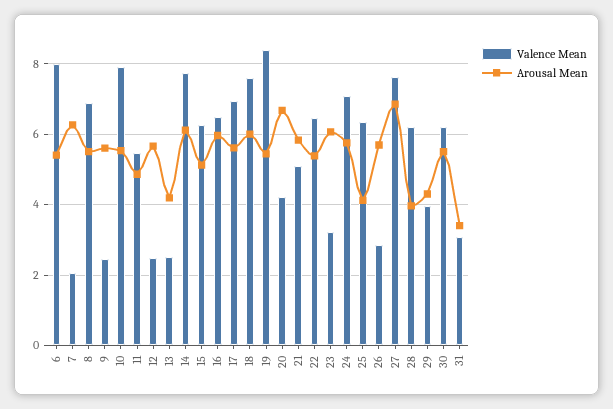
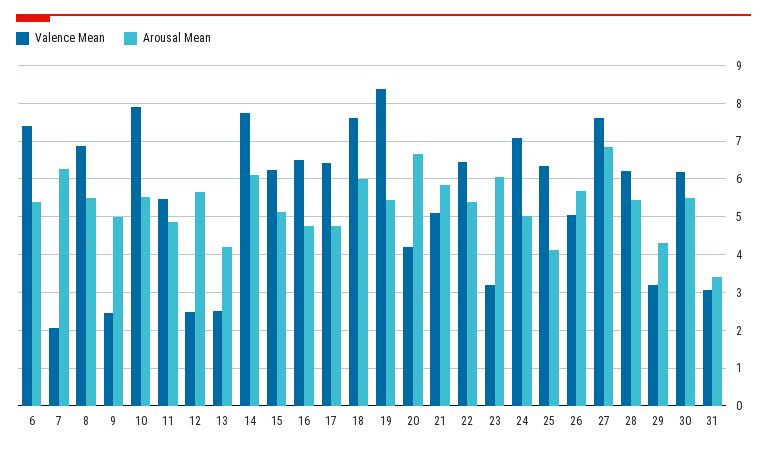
Valence Mean, 6: 8 -> 7.4
Arousal Mean, 9: 5.6 -> 5
Arousal Mean, 16: 6 -> 4.8
Valence Mean, 17: 7 -> 6.4
Arousal Mean, 17: 5.6 -> 4.8
Arousal Mean, 24: 5.8 -> 5
Valence Mean, 26: 2.8 -> 5
Arousal Mean, 28: 4 -> 5.4
Valence Mean, 29: 4 -> 3.2

